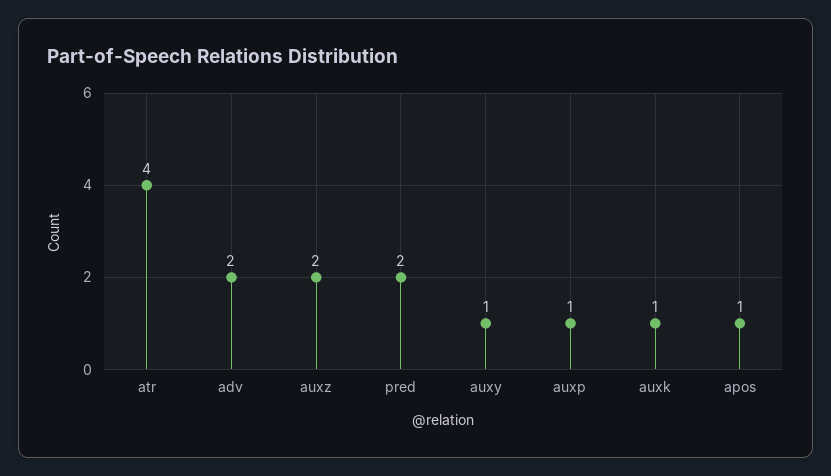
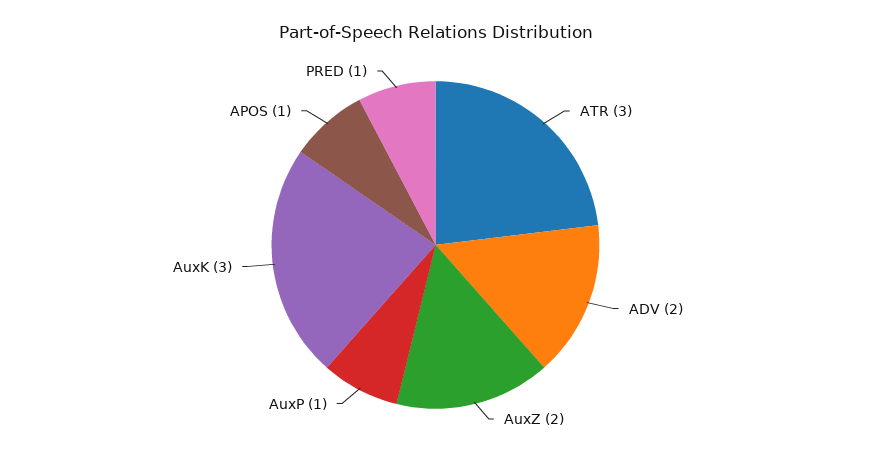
atr: 4 -> 3
pred: 2 -> 1
auxy: 1 -> none
auxk: 1 -> 3

